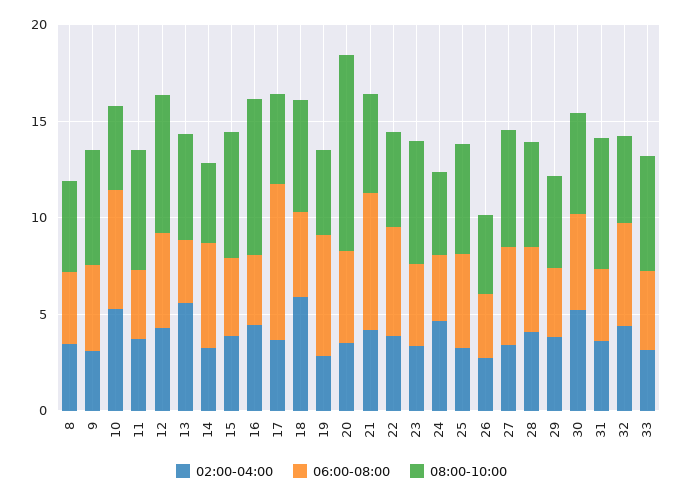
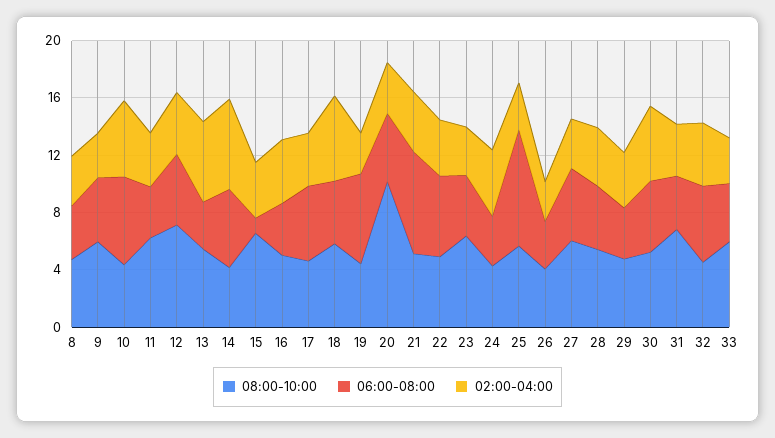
02:00-04:00, 14: 3 -> 6
06:00-08:00, 15: 4 -> 1
08:00-10:00, 16: 8 -> 5
06:00-08:00, 17: 8 -> 5
06:00-08:00, 25: 5 -> 8

